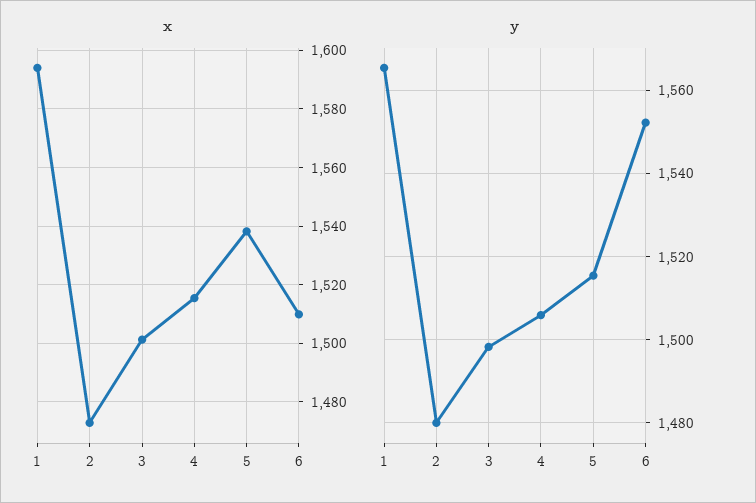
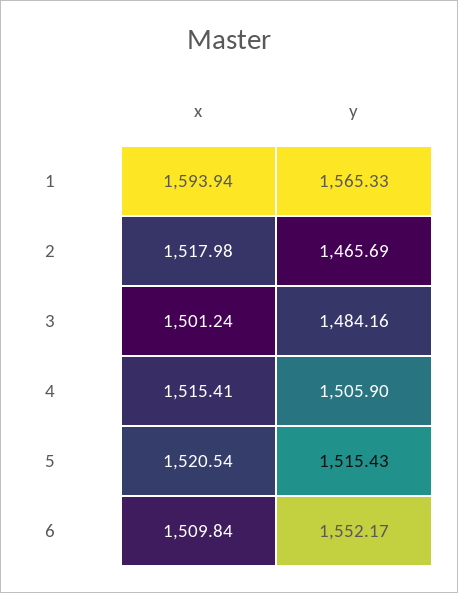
x, 2: 1472.5 -> 1517.98
x, 5: 1537.5 -> 1520.54
y, 2: 1480 -> 1465.69
y, 3: 1498 -> 1484.16

